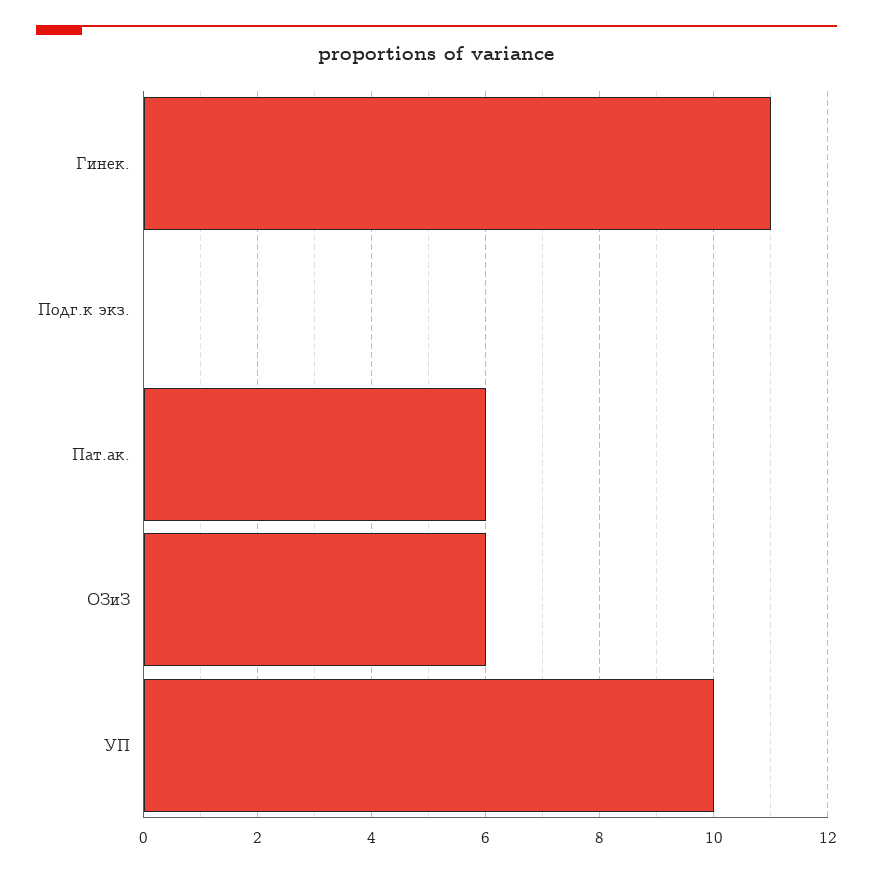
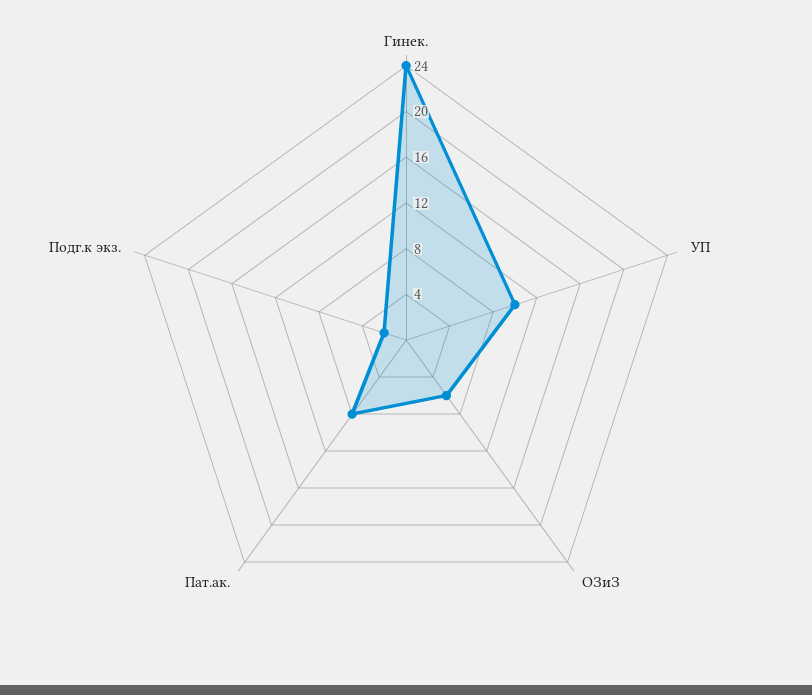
Гинек.: 11 -> 24
Подг.к экз.: 0 -> 2
Пат.ак.: 6 -> 8

